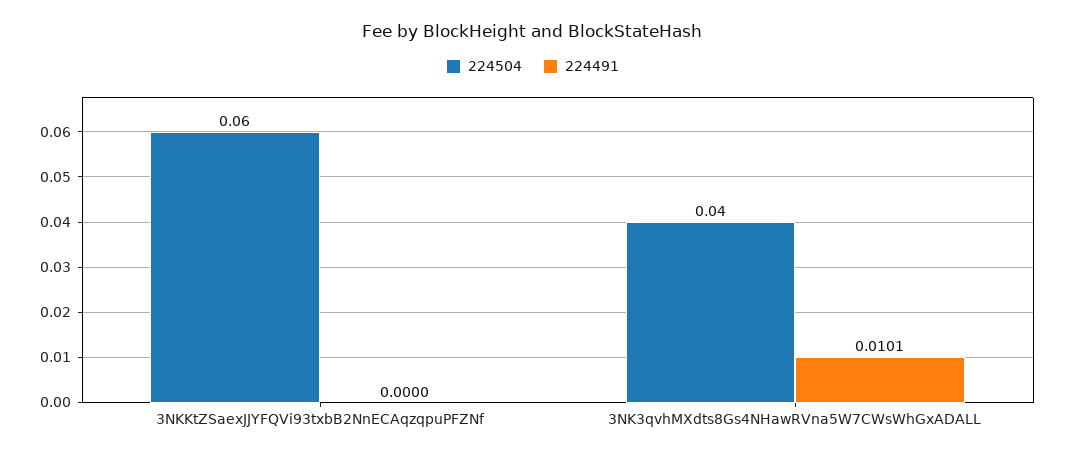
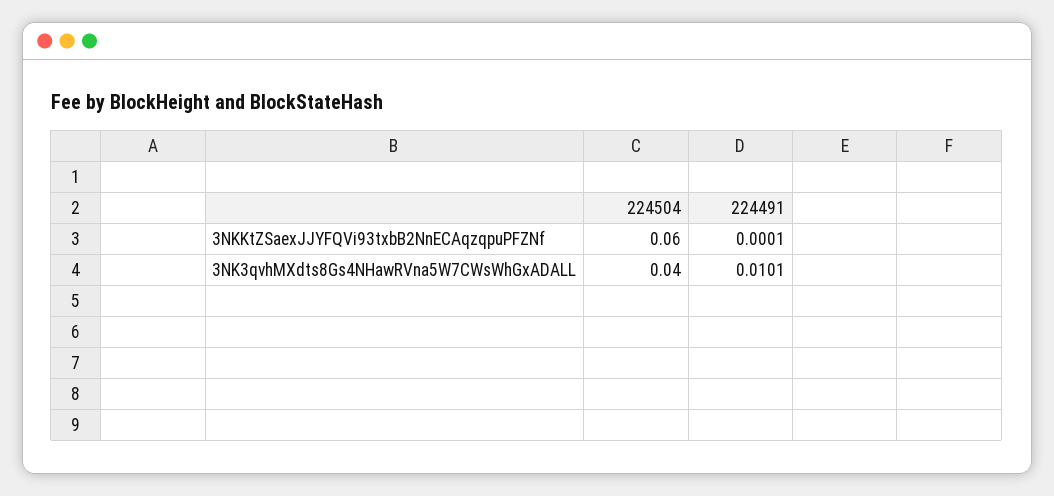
224491, 3NKKtZSaexJJYFQVi93txbB2NnECAqzqpuPFZNf: 0 -> 0.0001

